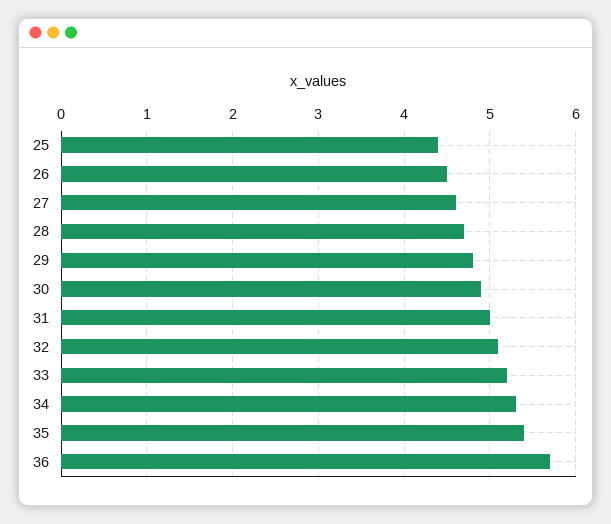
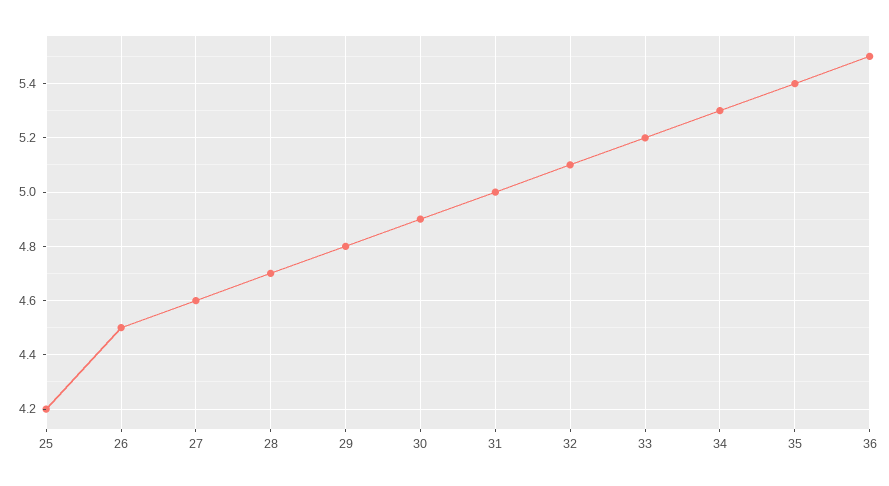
25: 4.4 -> 4.2
36: 5.7 -> 5.5

